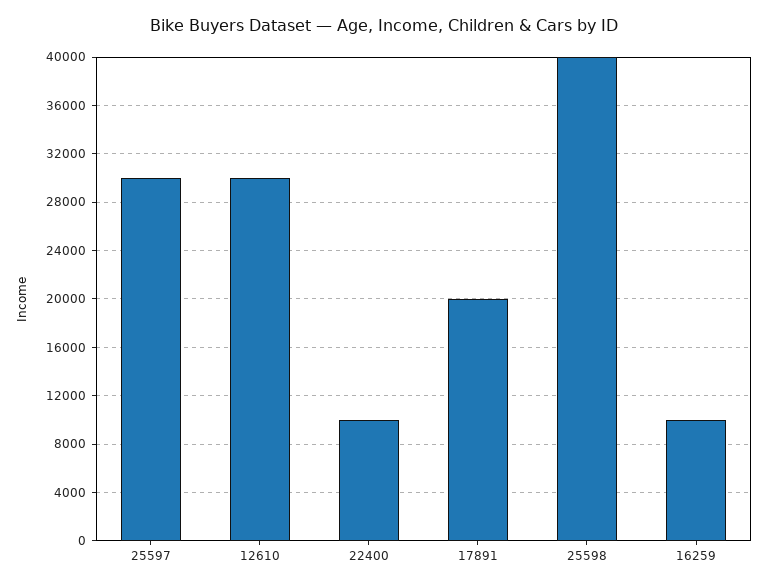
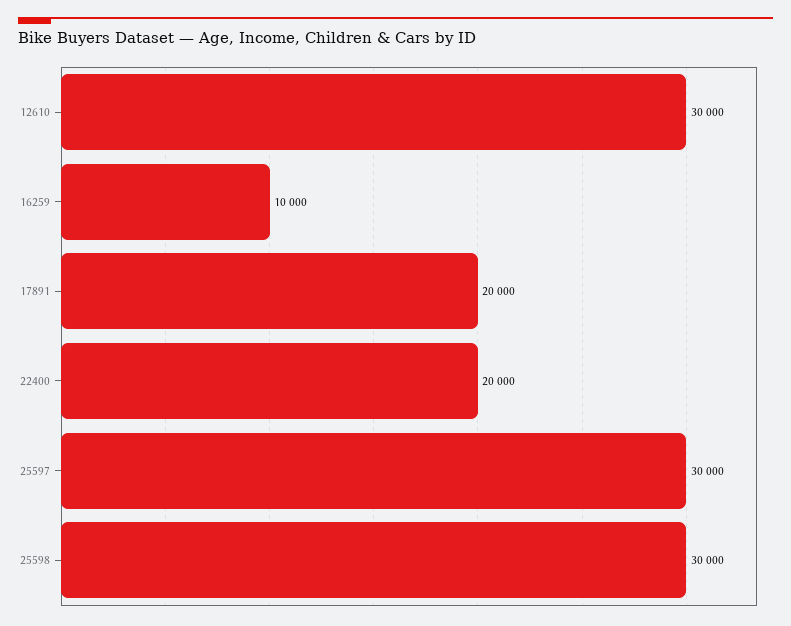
22400: 10000 -> 20000
25598: 40000 -> 30000

